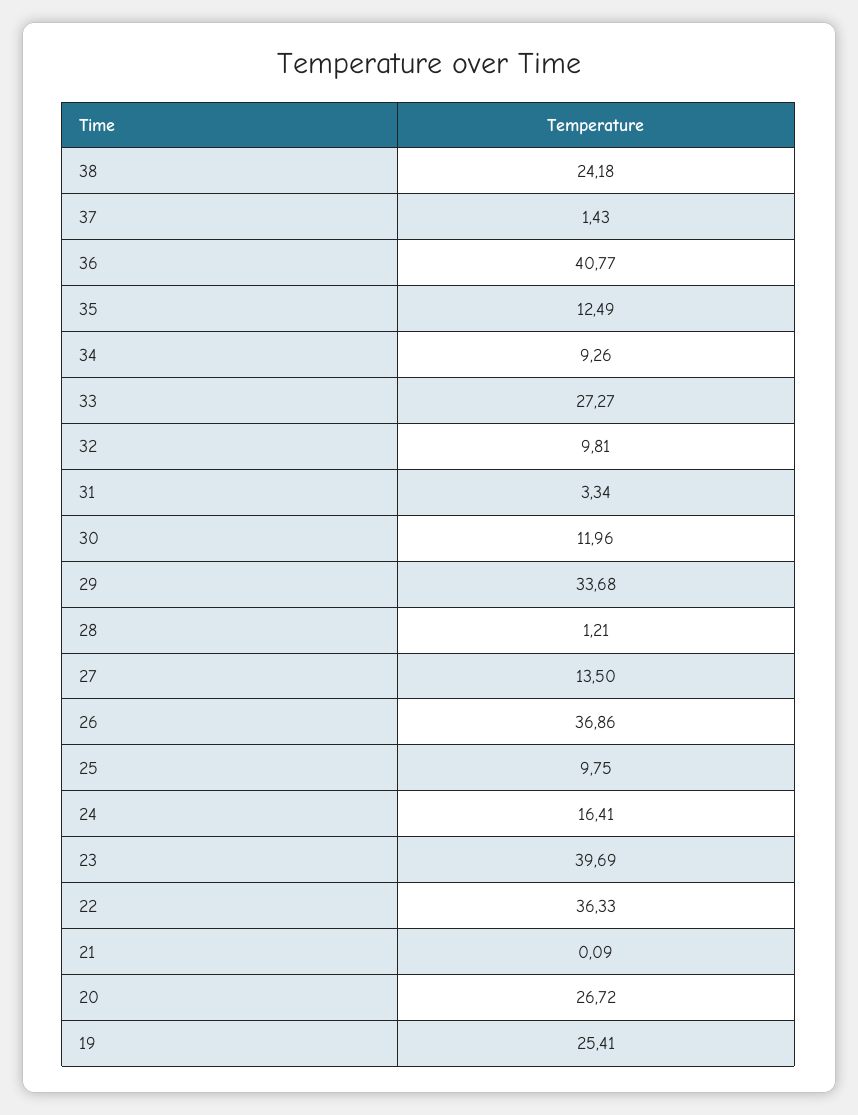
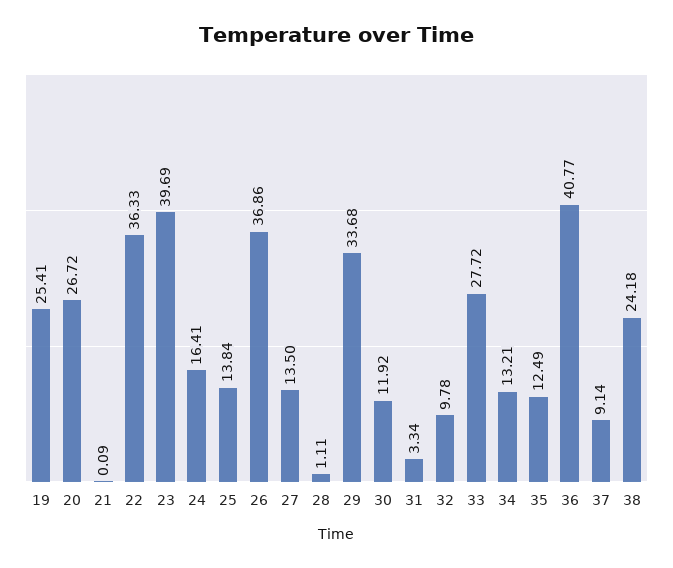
37: 1.43 -> 9.14
34: 9.26 -> 13.21
33: 27.27 -> 27.72
32: 9.81 -> 9.78
30: 11.96 -> 11.92
28: 1.21 -> 1.11
25: 9.75 -> 13.84

